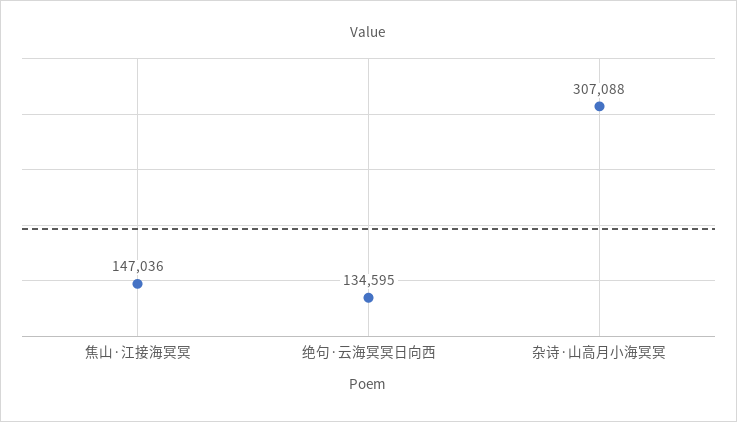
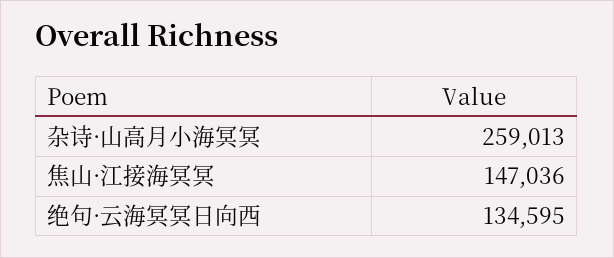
杂诗·山高月小海冥冥: 307088 -> 259013

